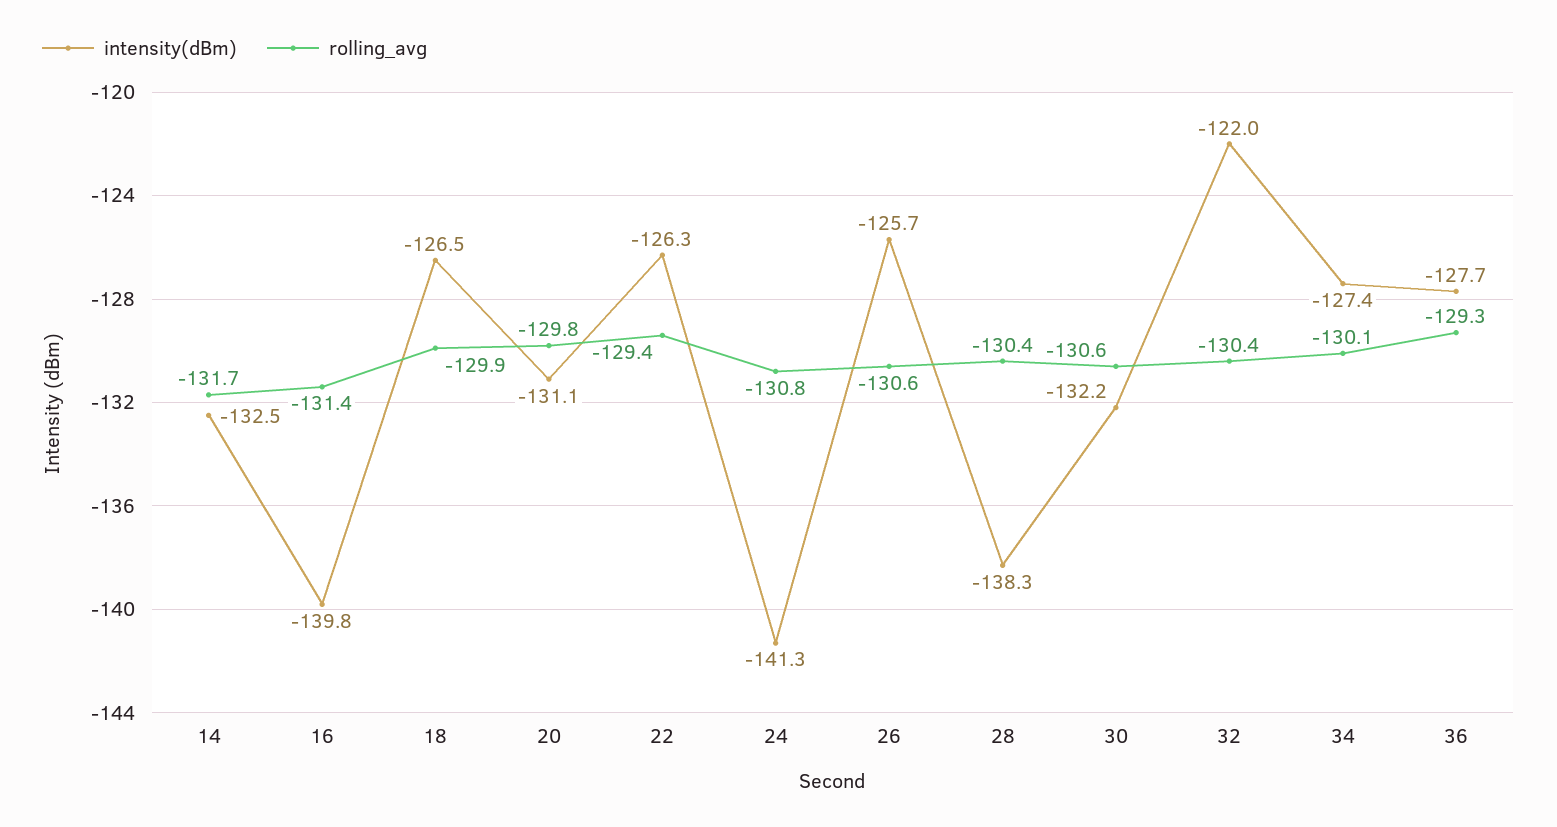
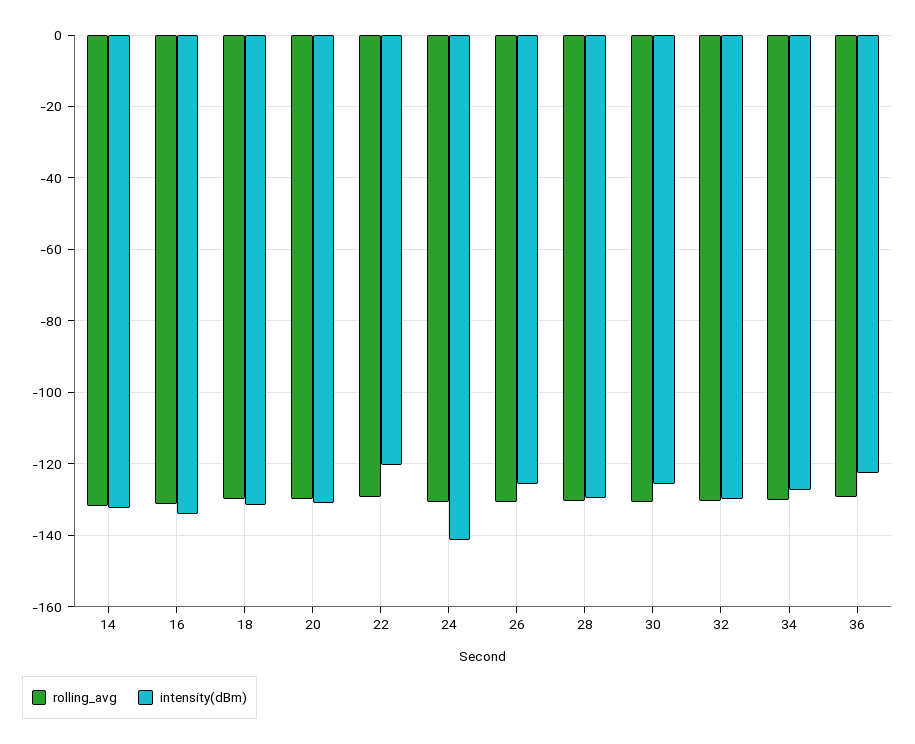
intensity(dBm), 16: -139.8 -> -134
intensity(dBm), 18: -126.5 -> -132
intensity(dBm), 22: -126.3 -> -120
intensity(dBm), 28: -138.3 -> -130
intensity(dBm), 30: -132.2 -> -126
intensity(dBm), 32: -122 -> -130
intensity(dBm), 36: -127.7 -> -122

